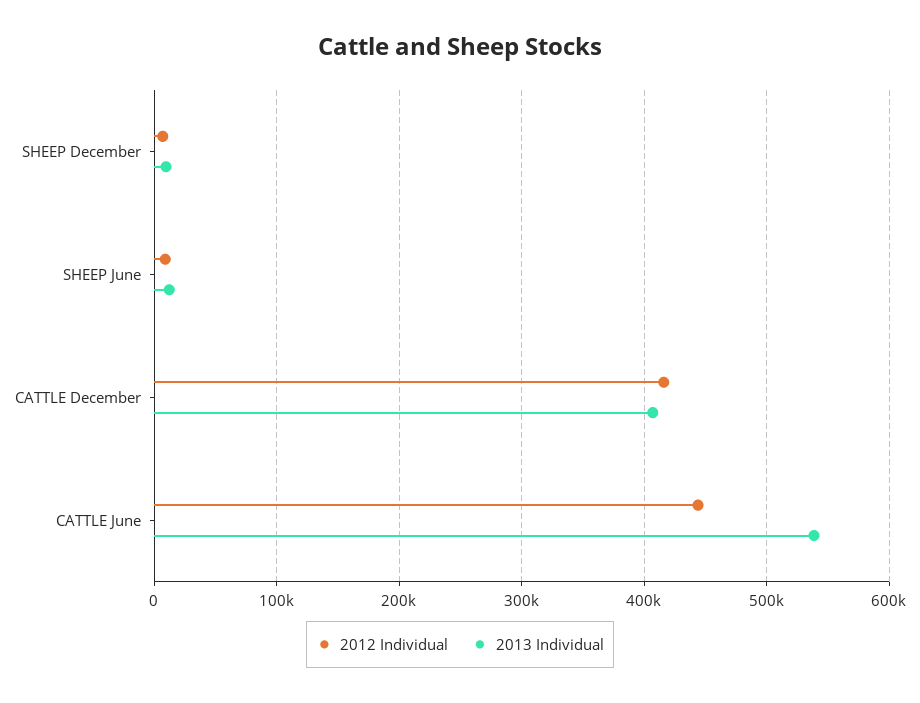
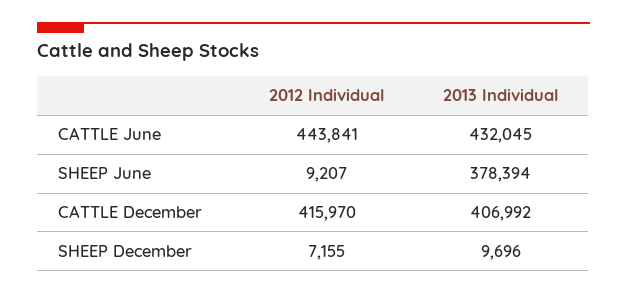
2013 Individual, SHEEP June: 10000 -> 378394
2013 Individual, CATTLE June: 540000 -> 432045

